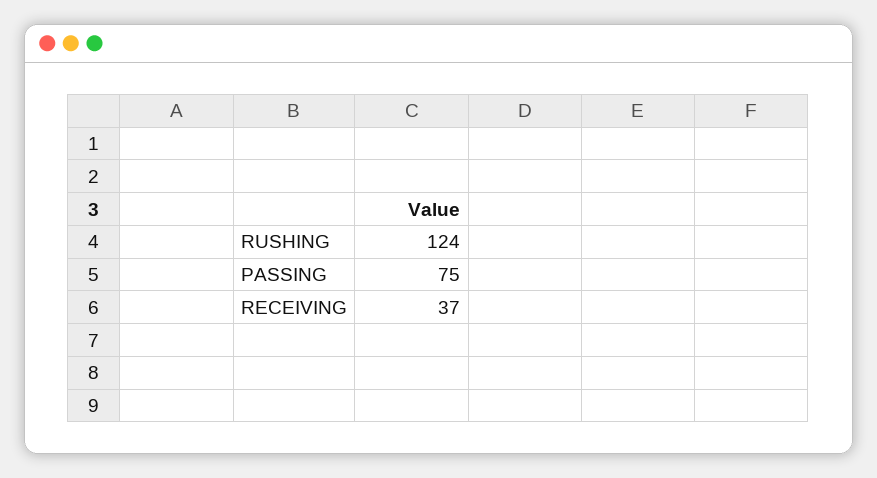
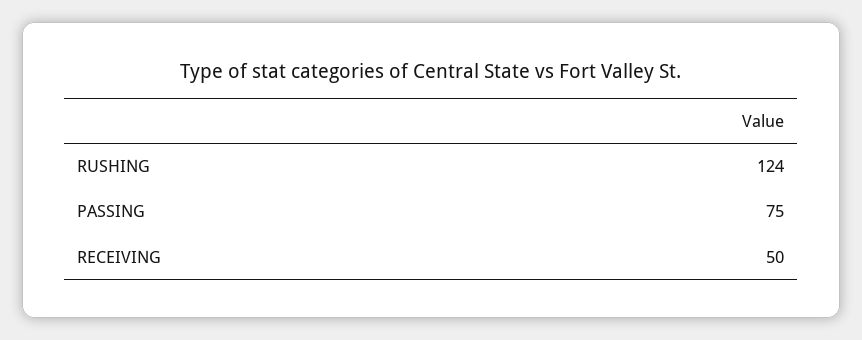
RECEIVING: 37 -> 50

